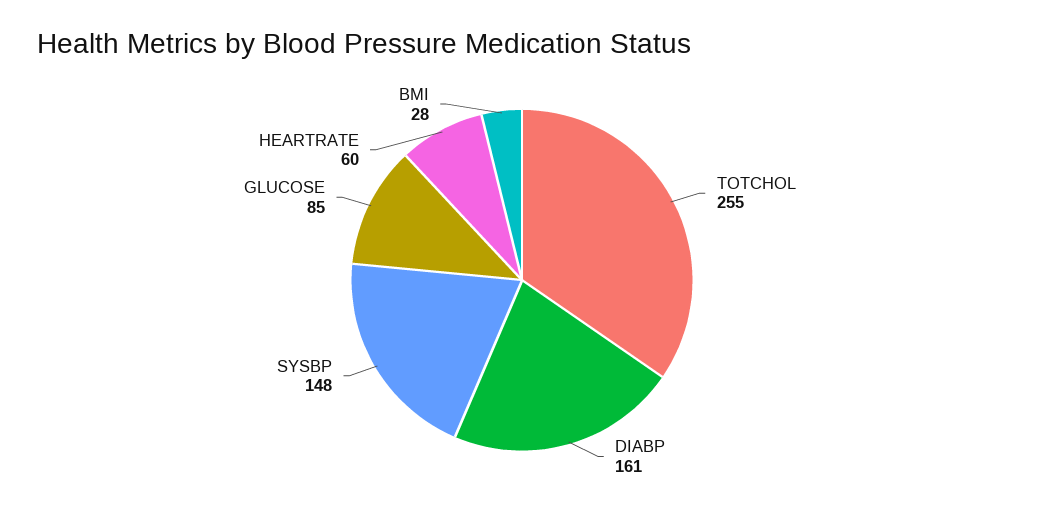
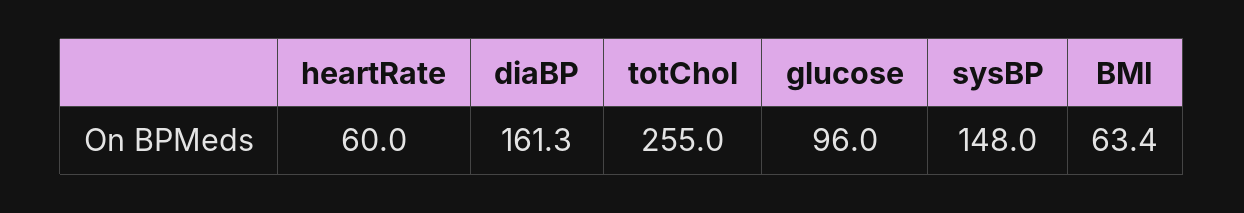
GLUCOSE: 85 -> 96
BMI: 28 -> 63.4

